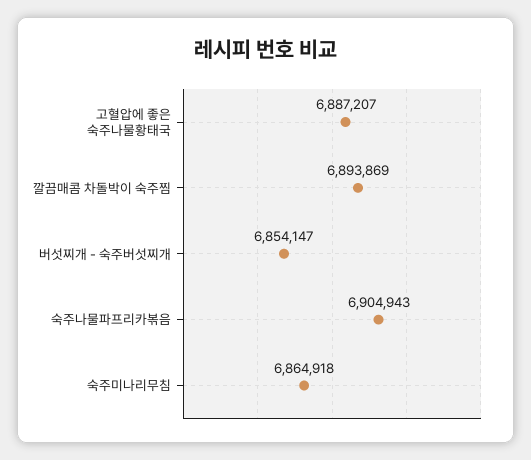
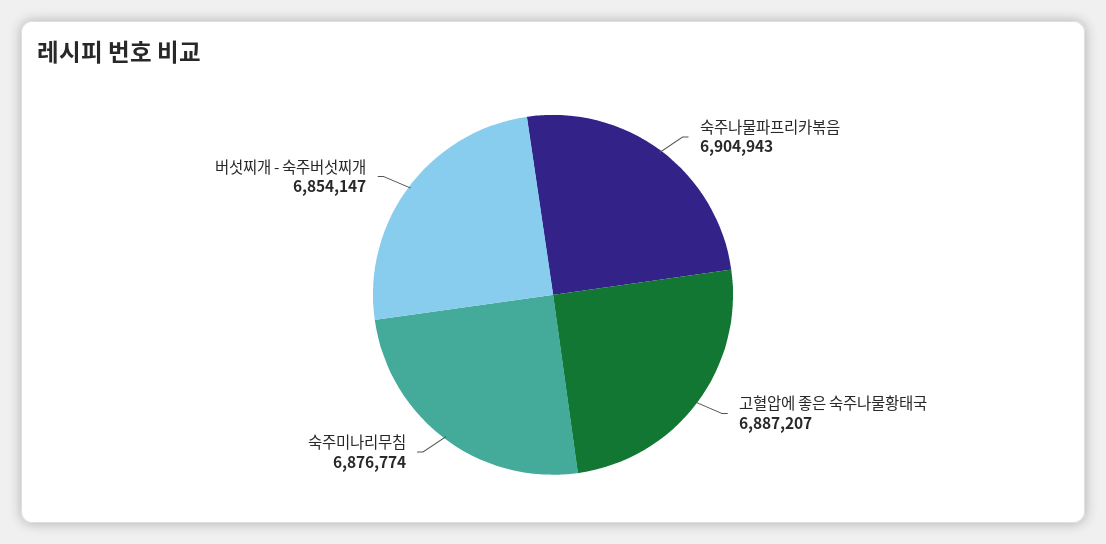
깔끔매콤 차돌박이 숙주찜: 6893869 -> none
숙주미나리무침: 6864918 -> 6876774

